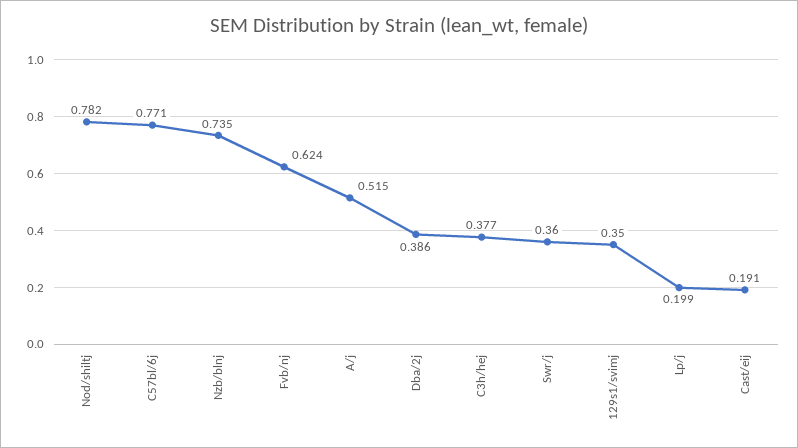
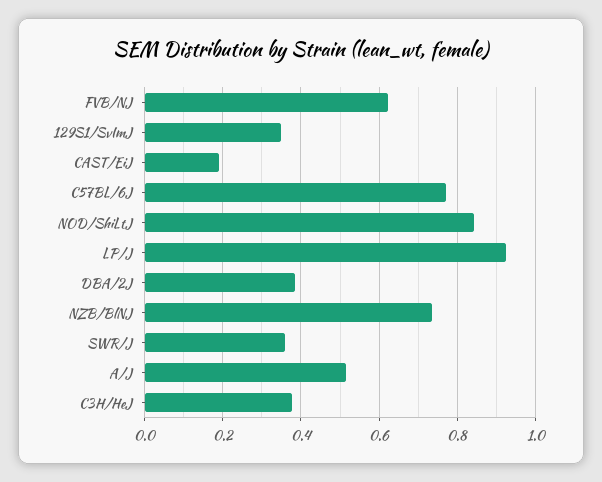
Nod/shiltj: 0.782 -> 0.84
Lp/j: 0.199 -> 0.92

